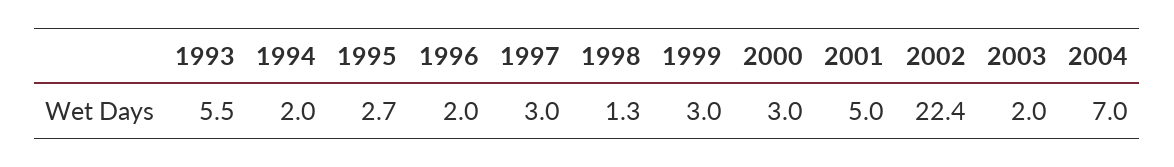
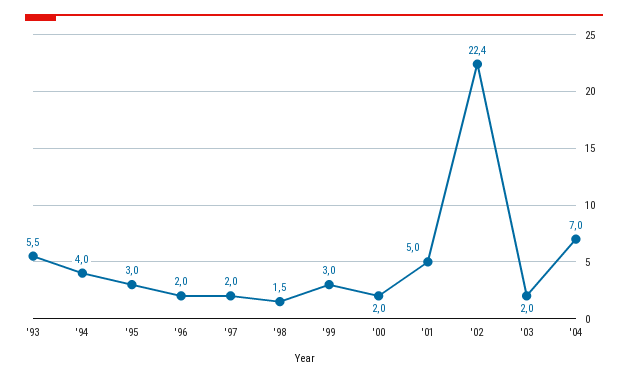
1994: 2 -> 4
1995: 2.7 -> 3
1997: 3 -> 2
1998: 1.3 -> 1.5
2000: 3 -> 2

